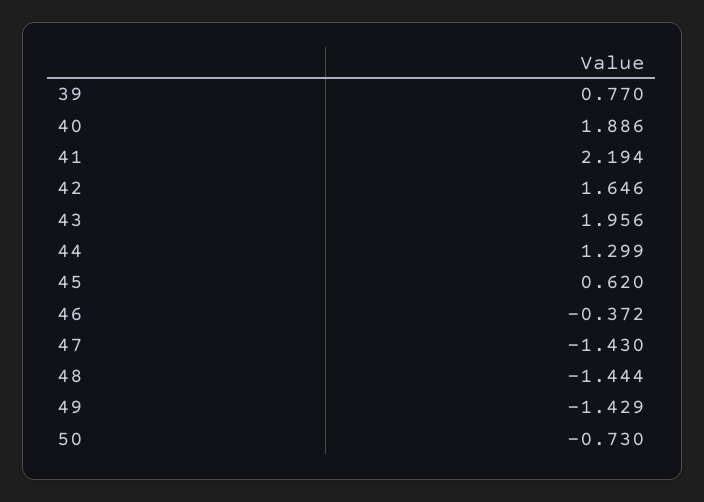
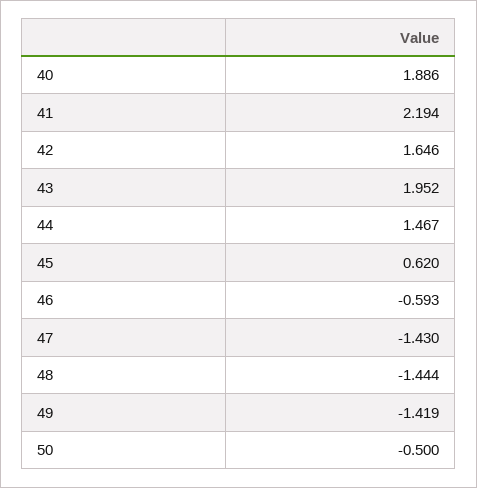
39: 0.77 -> none
43: 1.956 -> 1.952
44: 1.299 -> 1.467
46: -0.372 -> -0.593
49: -1.429 -> -1.419
50: -0.73 -> -0.5

